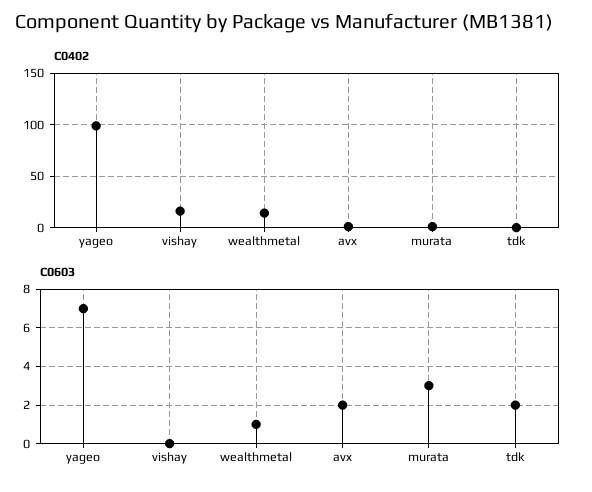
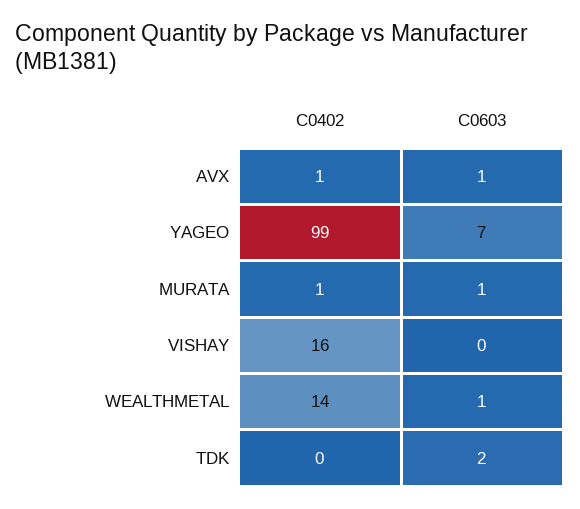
C0603, avx: 2 -> 1
C0603, murata: 3 -> 1

